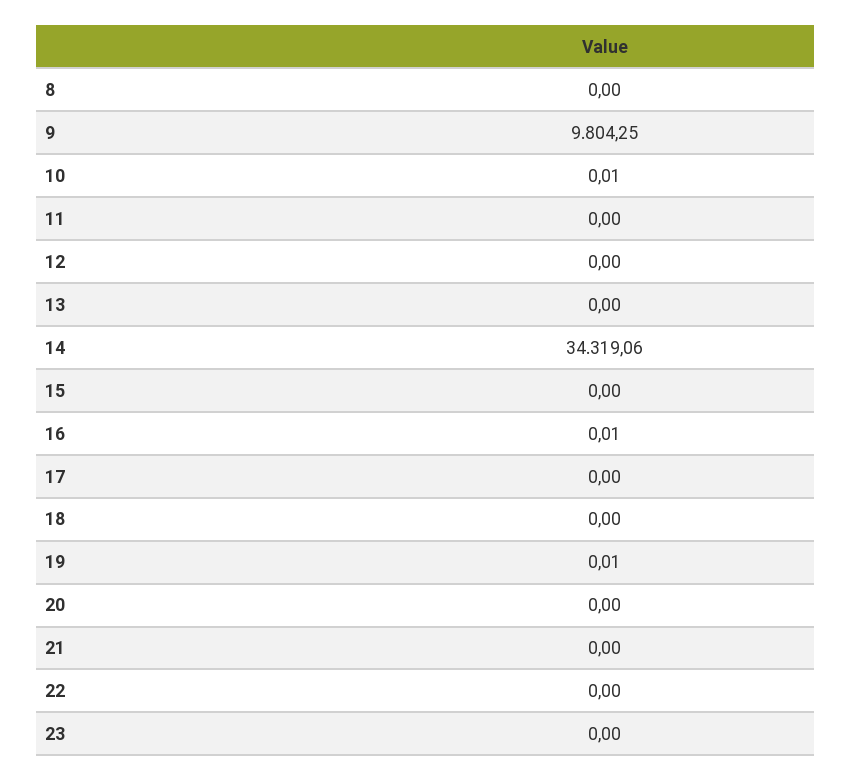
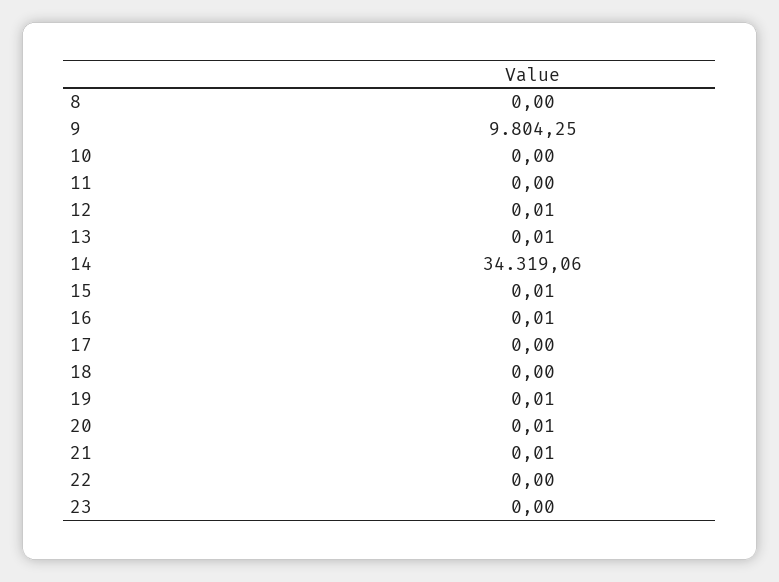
10: 0.01 -> 0
12: 0 -> 0.01
13: 0 -> 0.01
15: 0 -> 0.01
20: 0 -> 0.01
21: 0 -> 0.01

